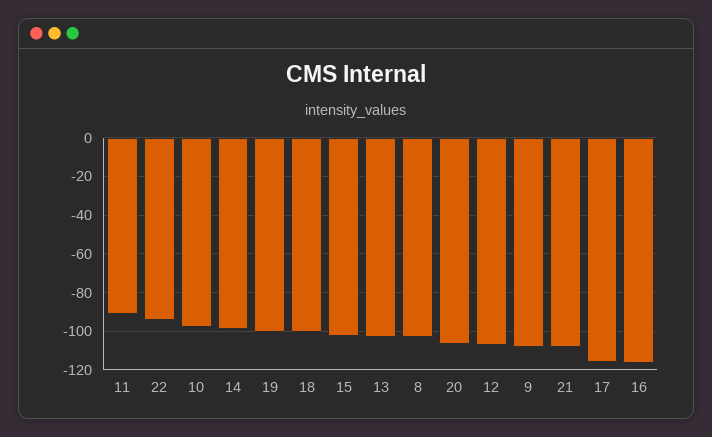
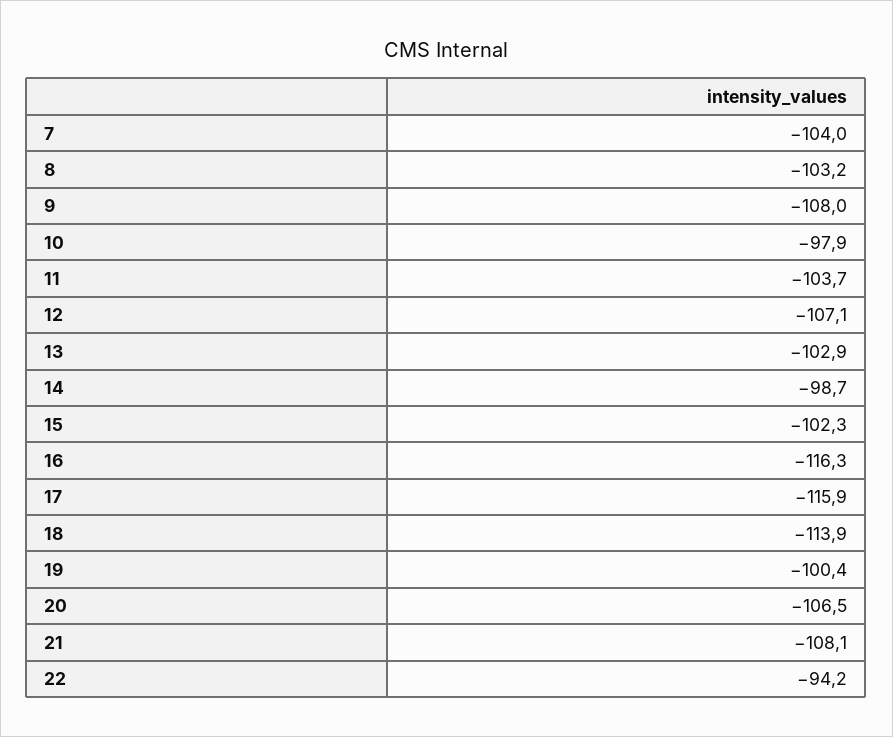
11: -90 -> -103.7
18: -100 -> -113.9
7: none -> -104

